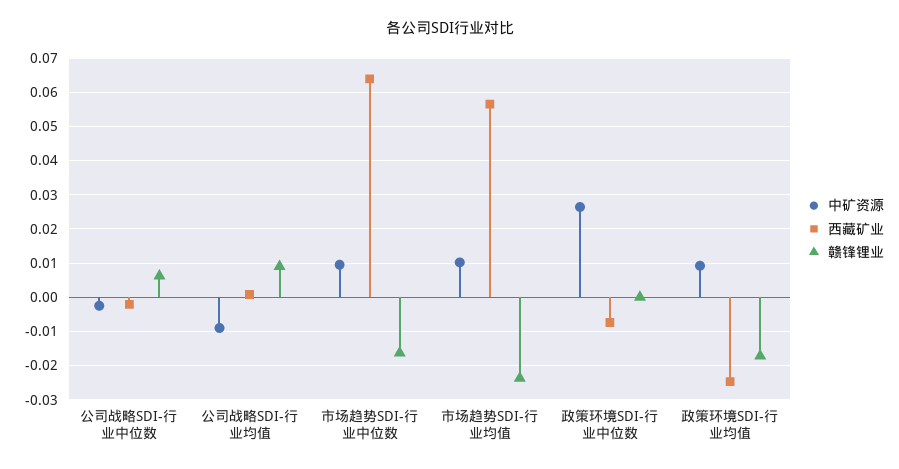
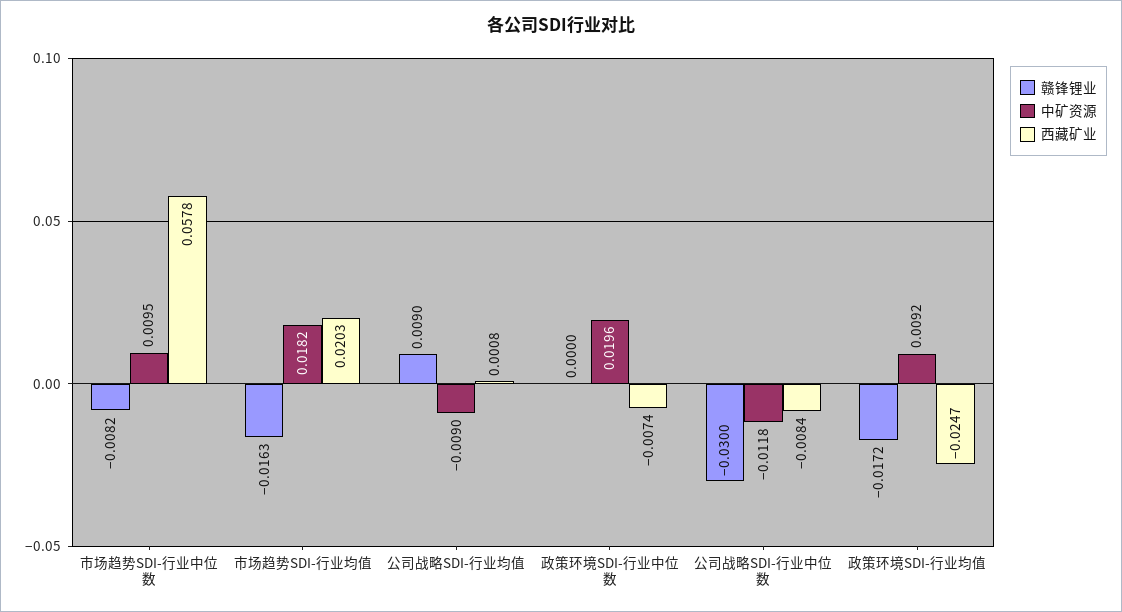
中矿资源, 公司战略SDI-行业中位数: -0.002 -> -0.0118
西藏矿业, 公司战略SDI-行业中位数: -0.002 -> -0.0084
赣锋锂业, 公司战略SDI-行业中位数: 0.006 -> -0.03
西藏矿业, 市场趋势SDI-行业中位数: 0.064 -> 0.0578
赣锋锂业, 市场趋势SDI-行业中位数: -0.016 -> -0.0082
中矿资源, 市场趋势SDI-行业均值: 0.01 -> 0.0182
西藏矿业, 市场趋势SDI-行业均值: 0.056 -> 0.0203
赣锋锂业, 市场趋势SDI-行业均值: -0.024 -> -0.0163
中矿资源, 政策环境SDI-行业中位数: 0.026 -> 0.0196

